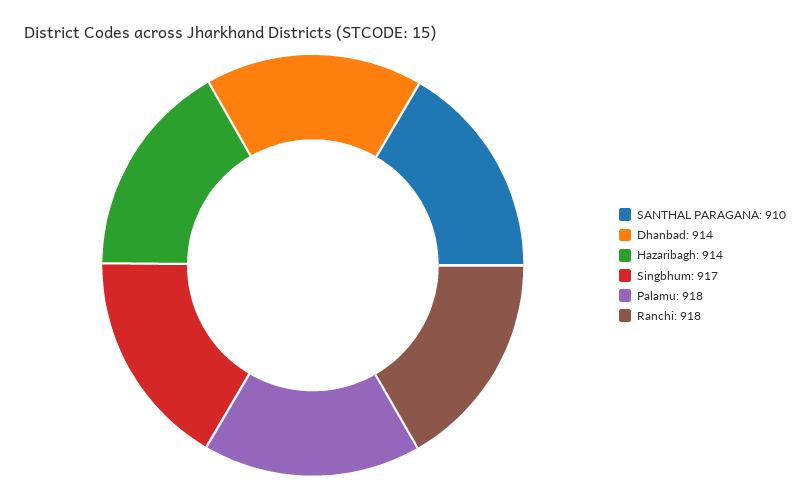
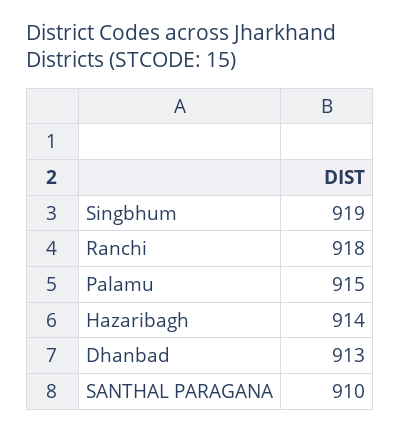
Dhanbad: 914 -> 913
Singbhum: 917 -> 919
Palamu: 918 -> 915

